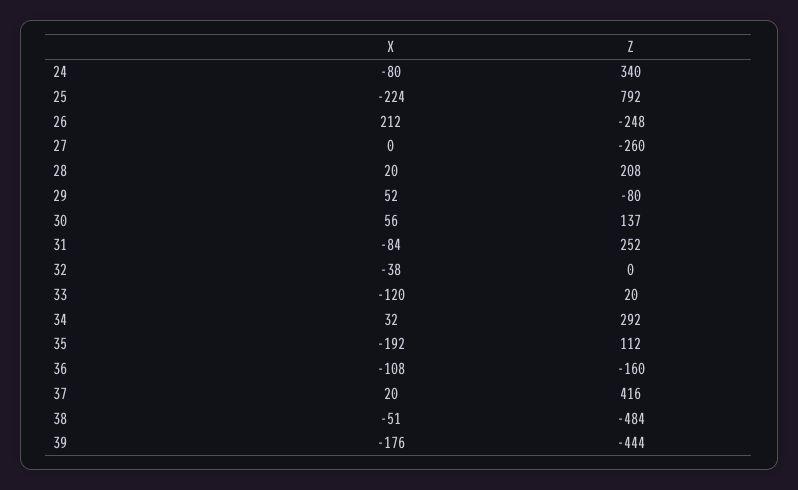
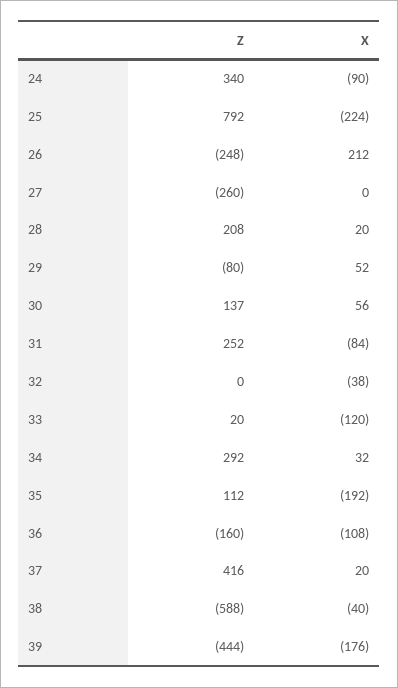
X, 24: -80 -> -90
X, 38: -51 -> -40
Z, 38: -484 -> -588

